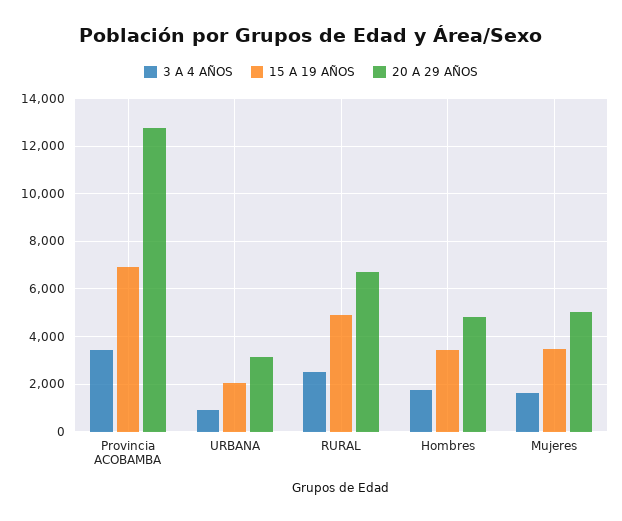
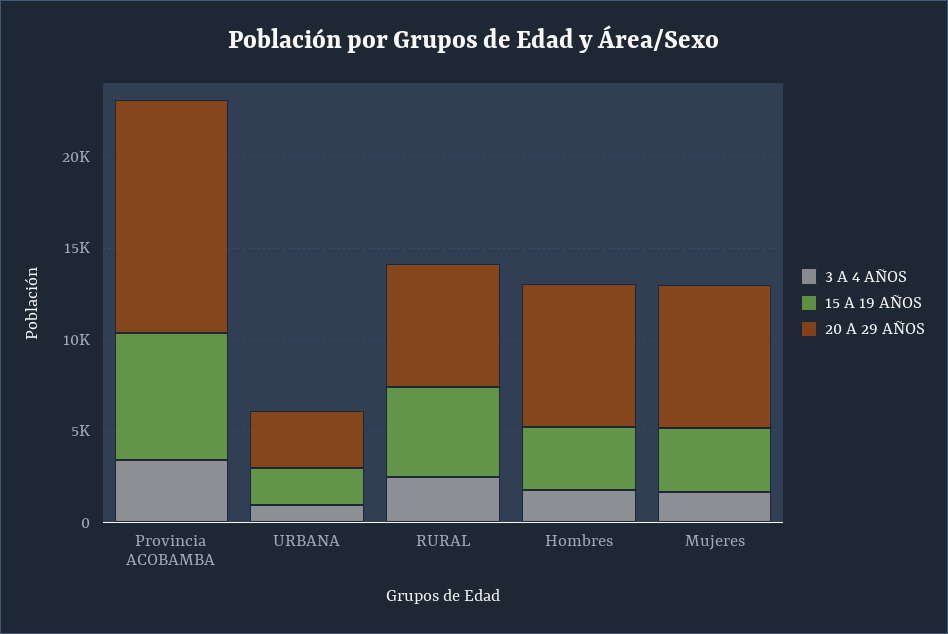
20 A 29 AÑOS, Hombres: 5000 -> 8000
20 A 29 AÑOS, Mujeres: 5000 -> 8000

